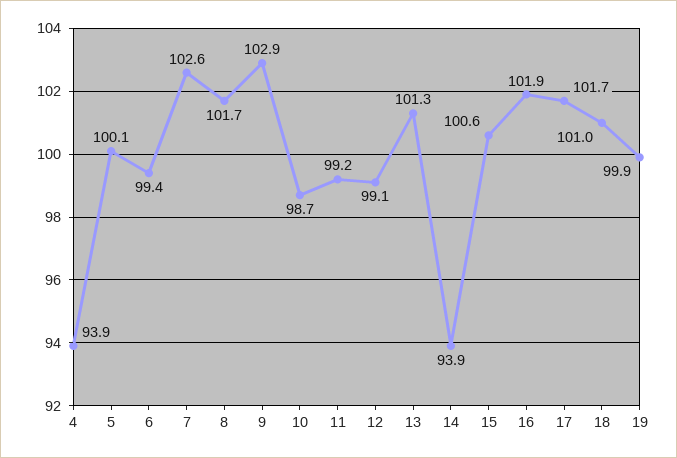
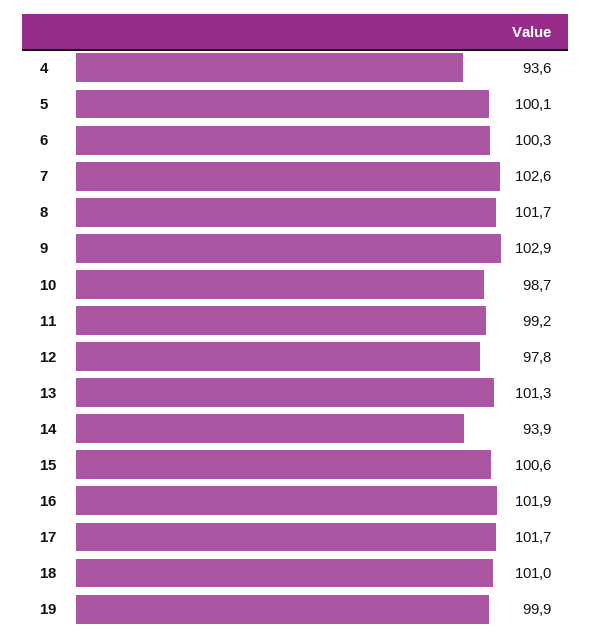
4: 93.9 -> 93.6
6: 99.4 -> 100.3
12: 99.1 -> 97.8

